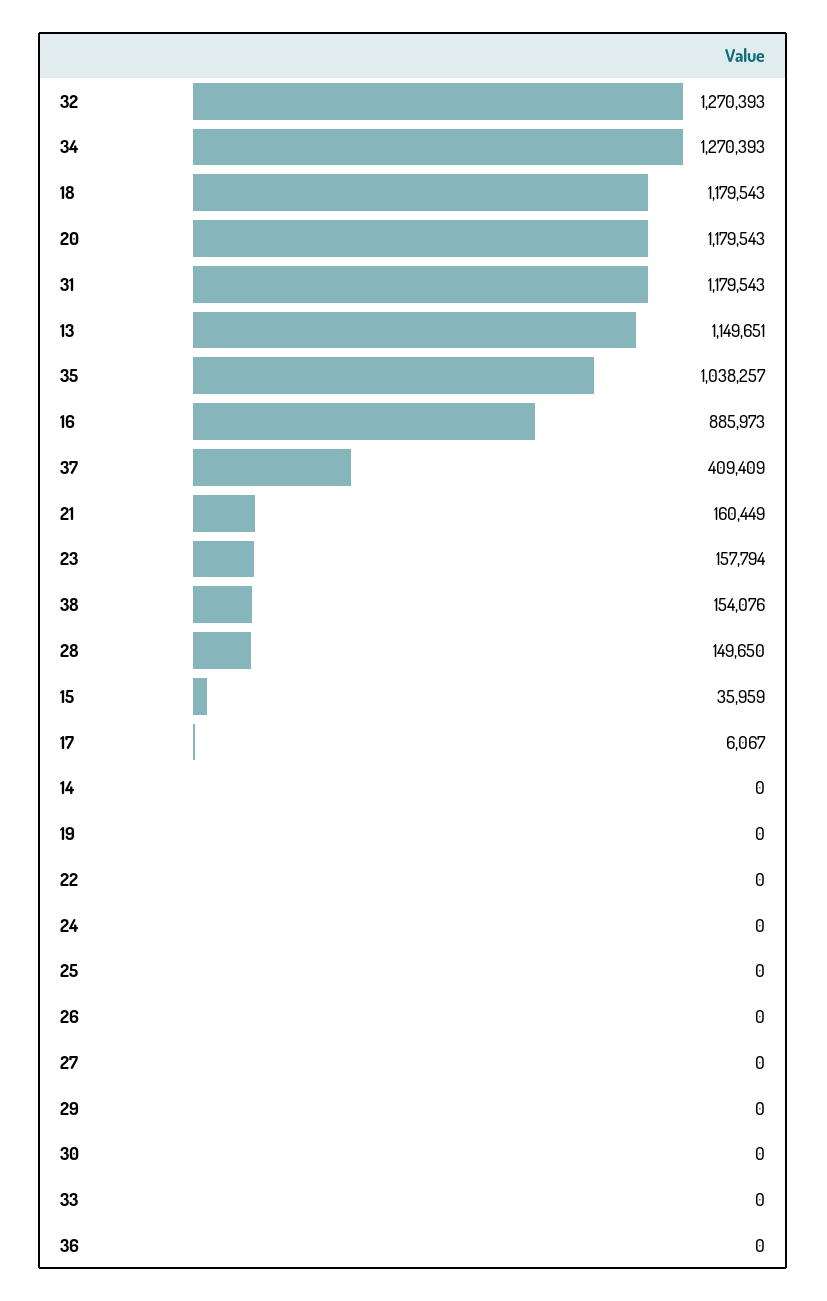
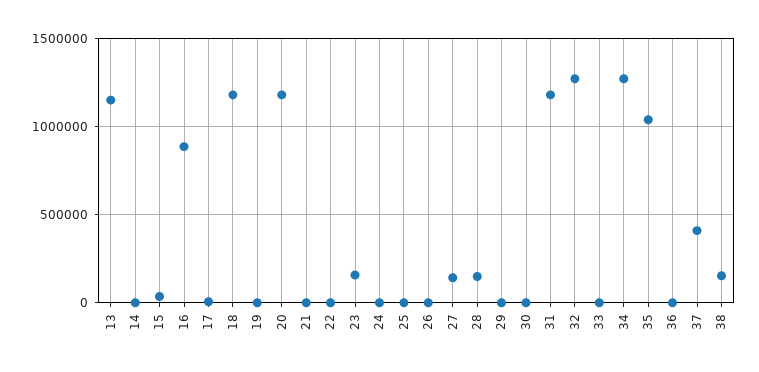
21: 160449 -> 0
27: 0 -> 150000

